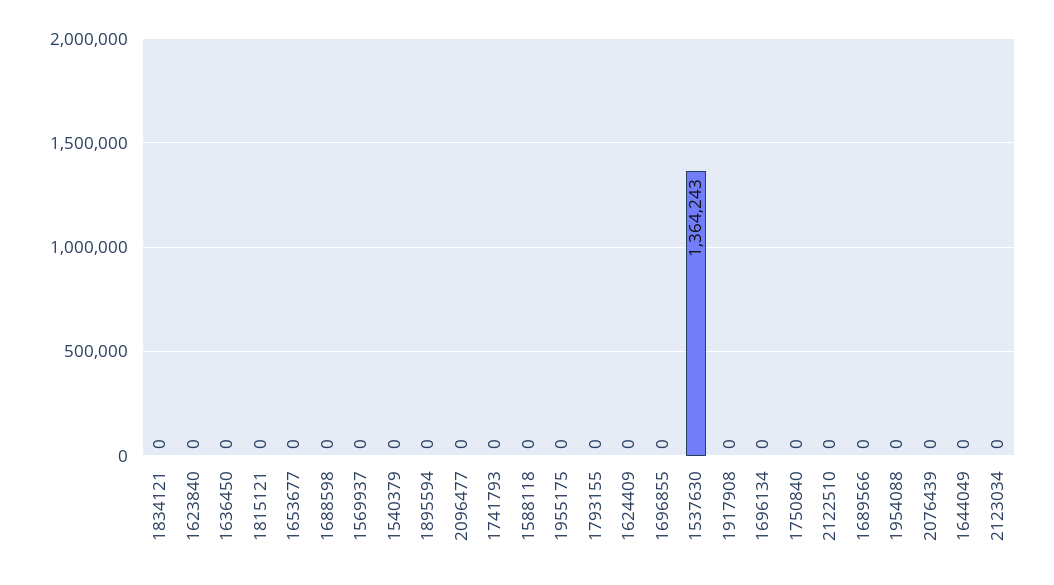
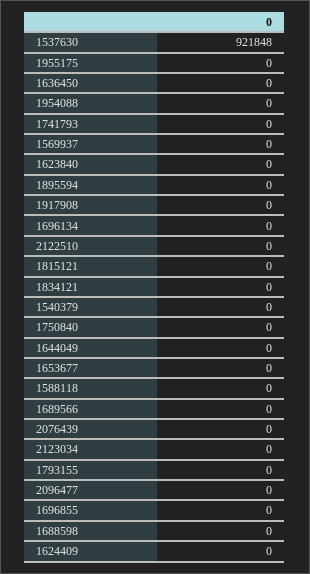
1537630: 1364243 -> 921848

